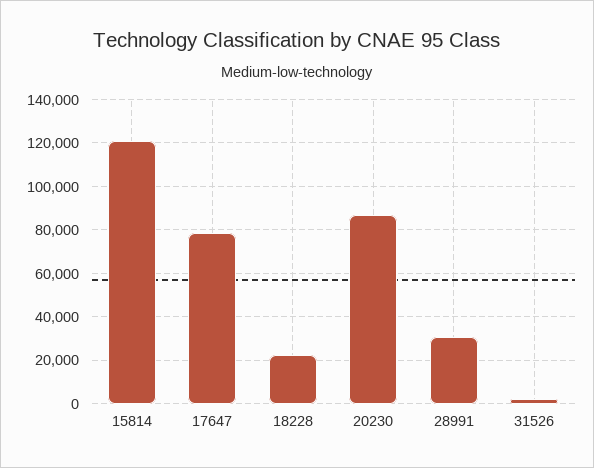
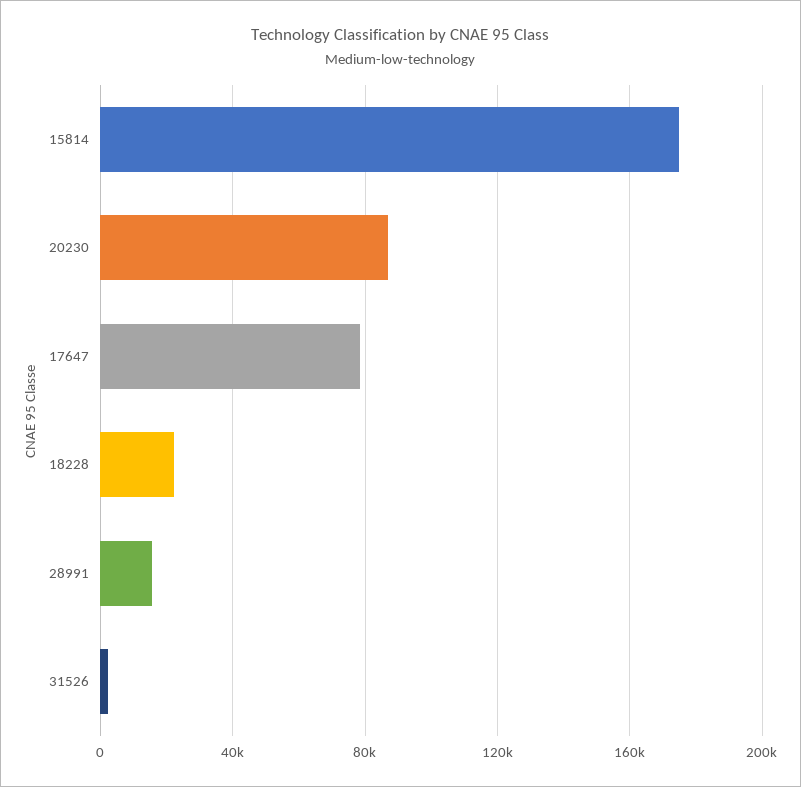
15814: 120000 -> 175000
28991: 30000 -> 15000

